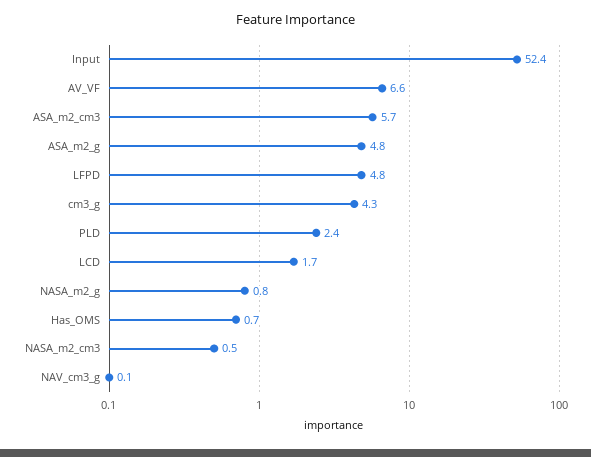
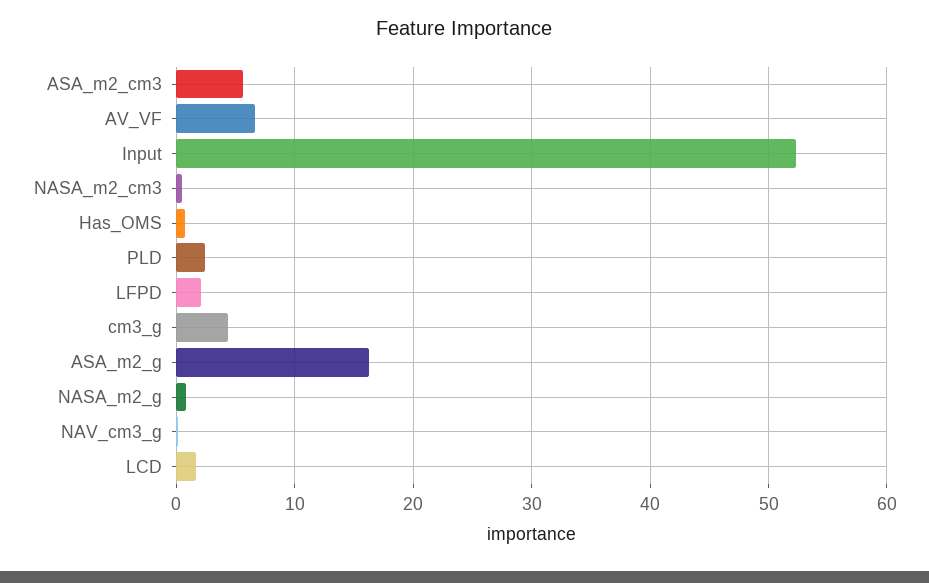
ASA_m2_g: 4.8 -> 16
LFPD: 4.8 -> 2

